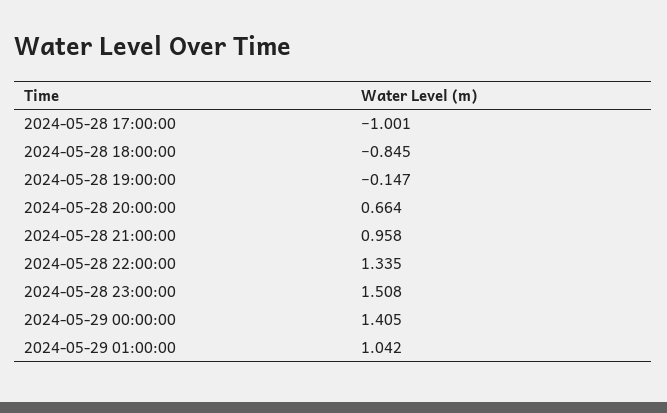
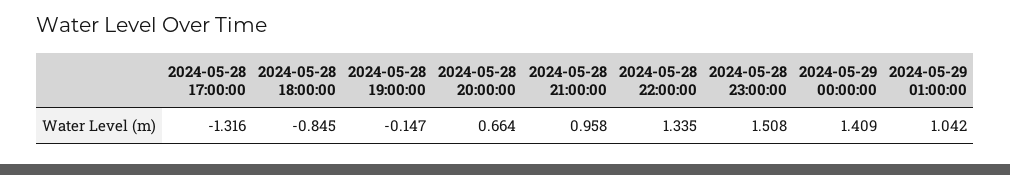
2024-05-28 17:00:00: -1.001 -> -1.316
2024-05-29 00:00:00: 1.405 -> 1.409

